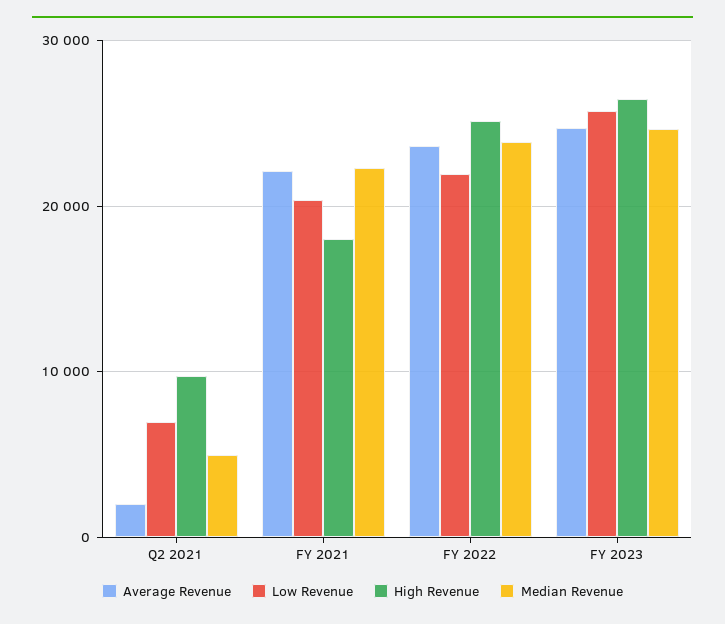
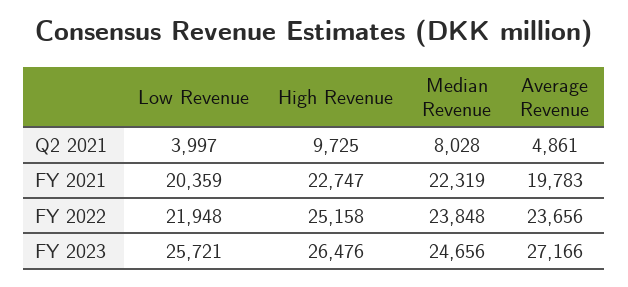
Average Revenue, Q2 2021: 2000 -> 4861
Low Revenue, Q2 2021: 7000 -> 3997
Median Revenue, Q2 2021: 5000 -> 8028
Average Revenue, FY 2021: 22000 -> 19783
High Revenue, FY 2021: 18000 -> 22747
Average Revenue, FY 2023: 25000 -> 27166

